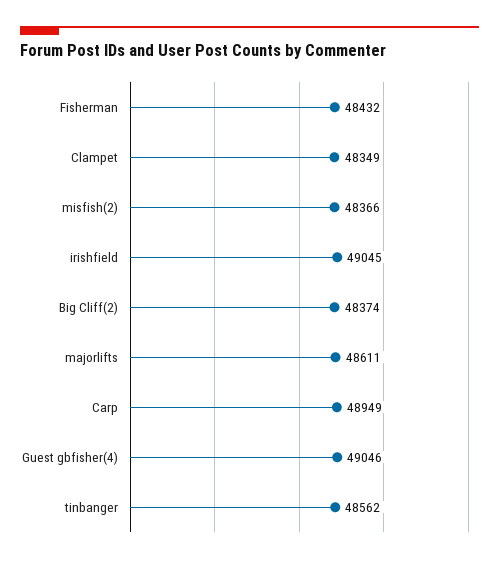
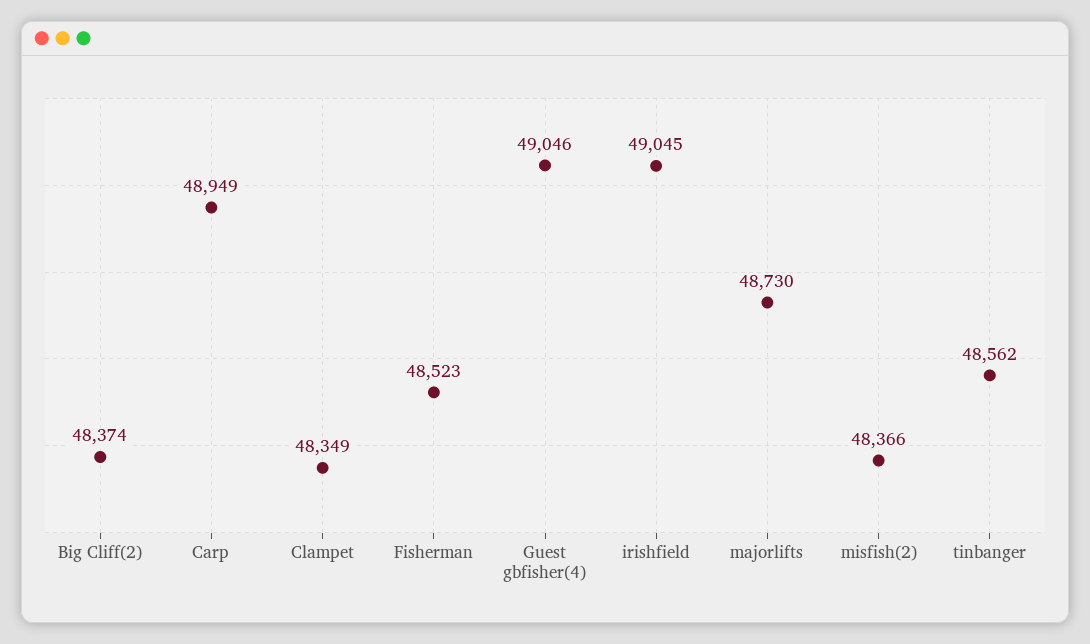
Fisherman: 48432 -> 48523
majorlifts: 48611 -> 48730

